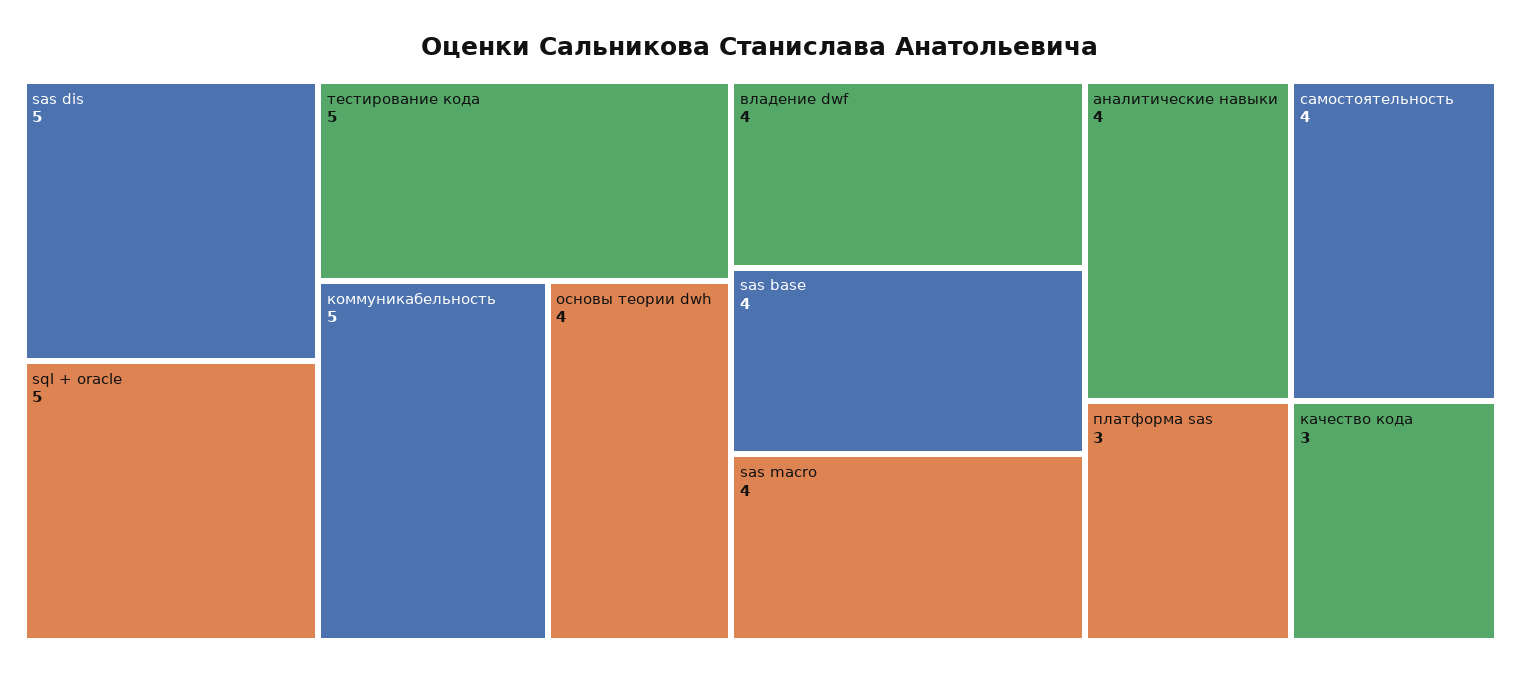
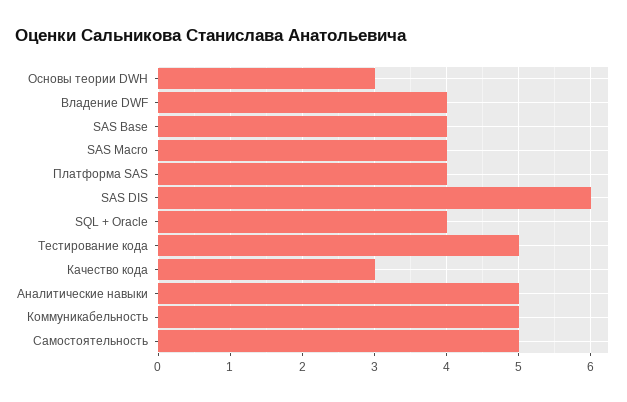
sas dis: 5 -> 6
sql + oracle: 5 -> 4
основы теории dwh: 4 -> 3
аналитические навыки: 4 -> 5
самостоятельность: 4 -> 5
платформа sas: 3 -> 4

